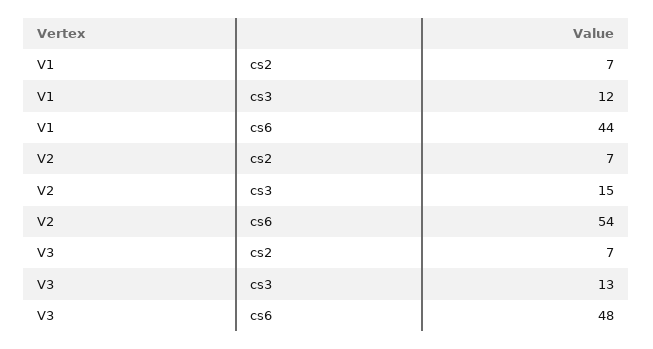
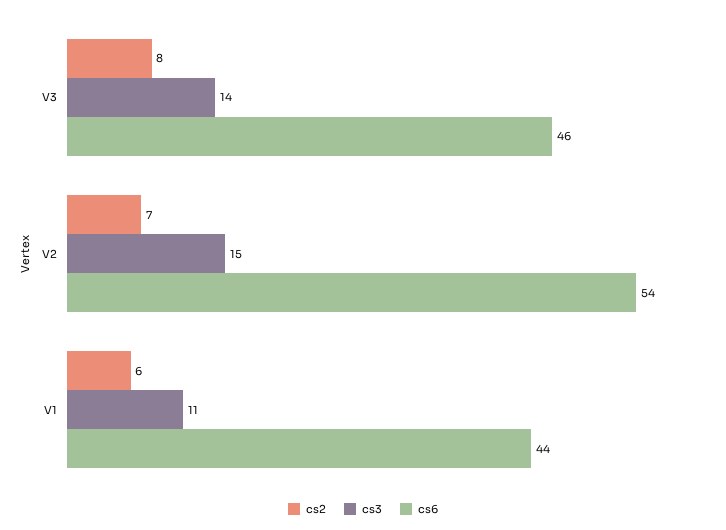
cs2, V1: 7 -> 6
cs3, V1: 12 -> 11
cs2, V3: 7 -> 8
cs3, V3: 13 -> 14
cs6, V3: 48 -> 46

